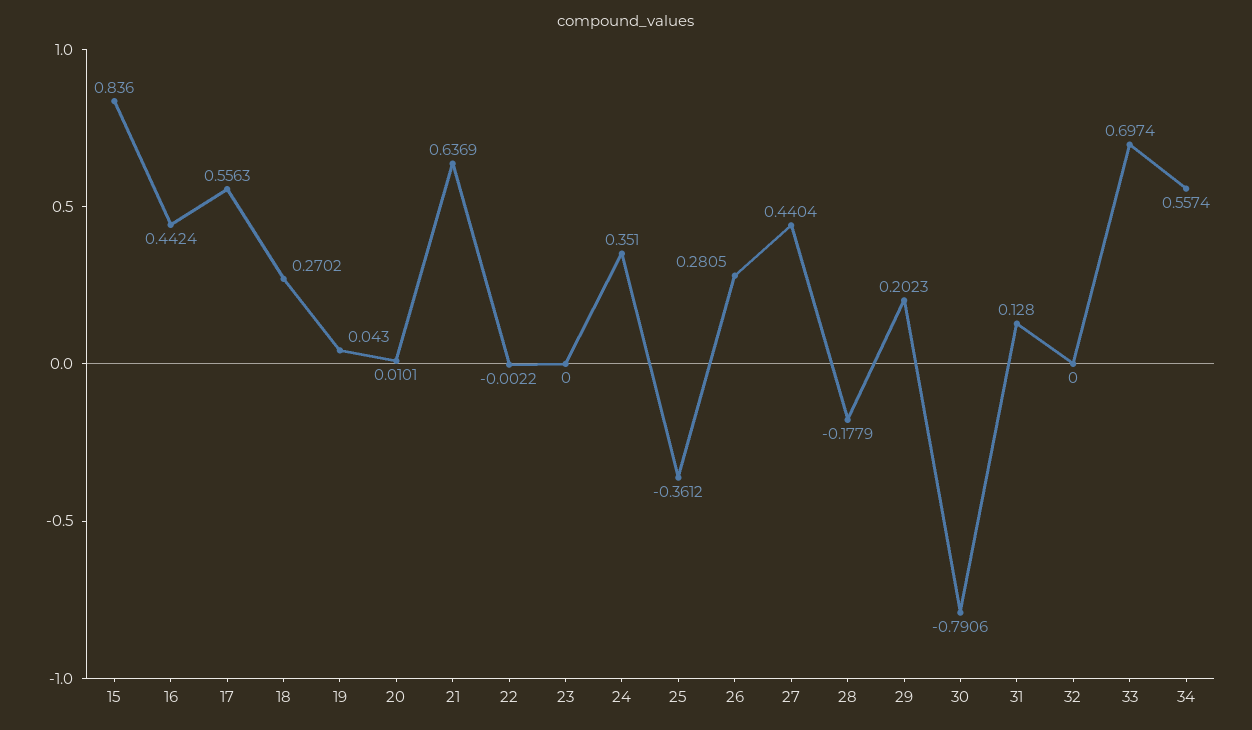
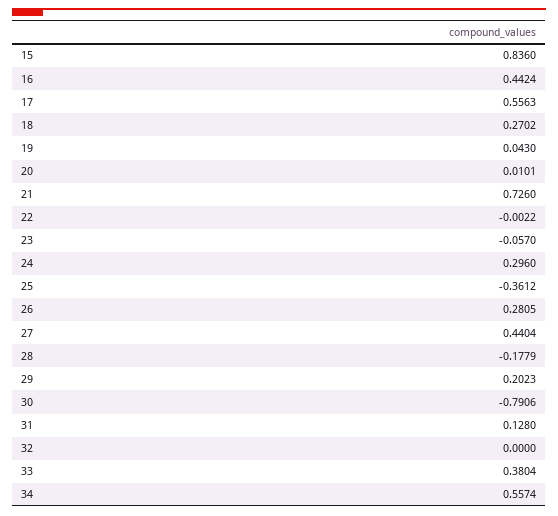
21: 0.6369 -> 0.726
23: 0 -> -0.057
24: 0.351 -> 0.296
33: 0.6974 -> 0.3804

